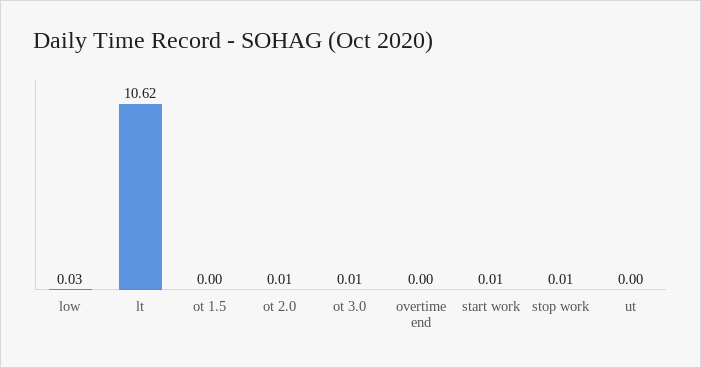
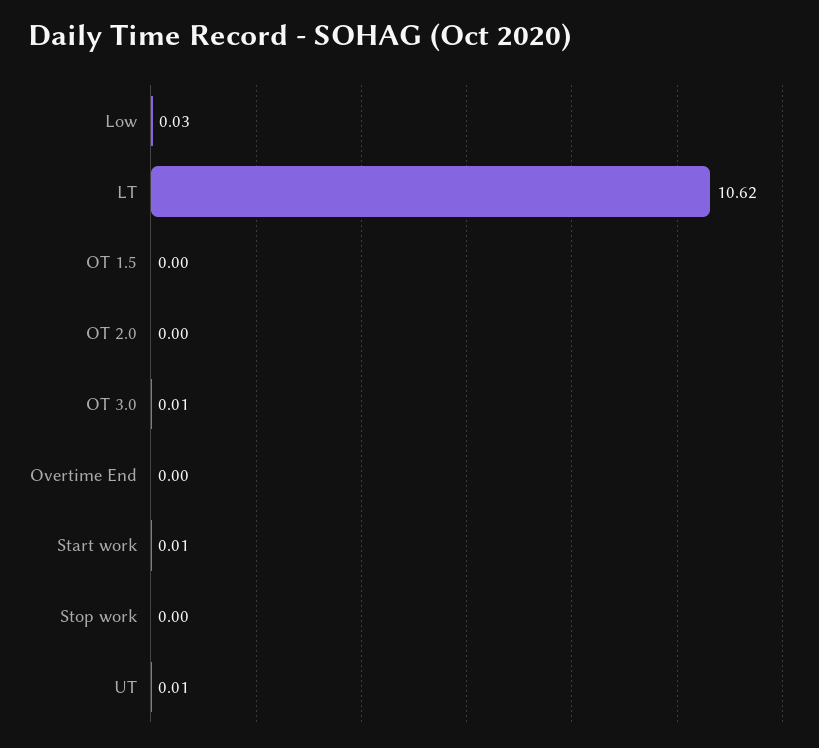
ot 2.0: 0.01 -> 0
stop work: 0.01 -> 0
ut: 0 -> 0.01

